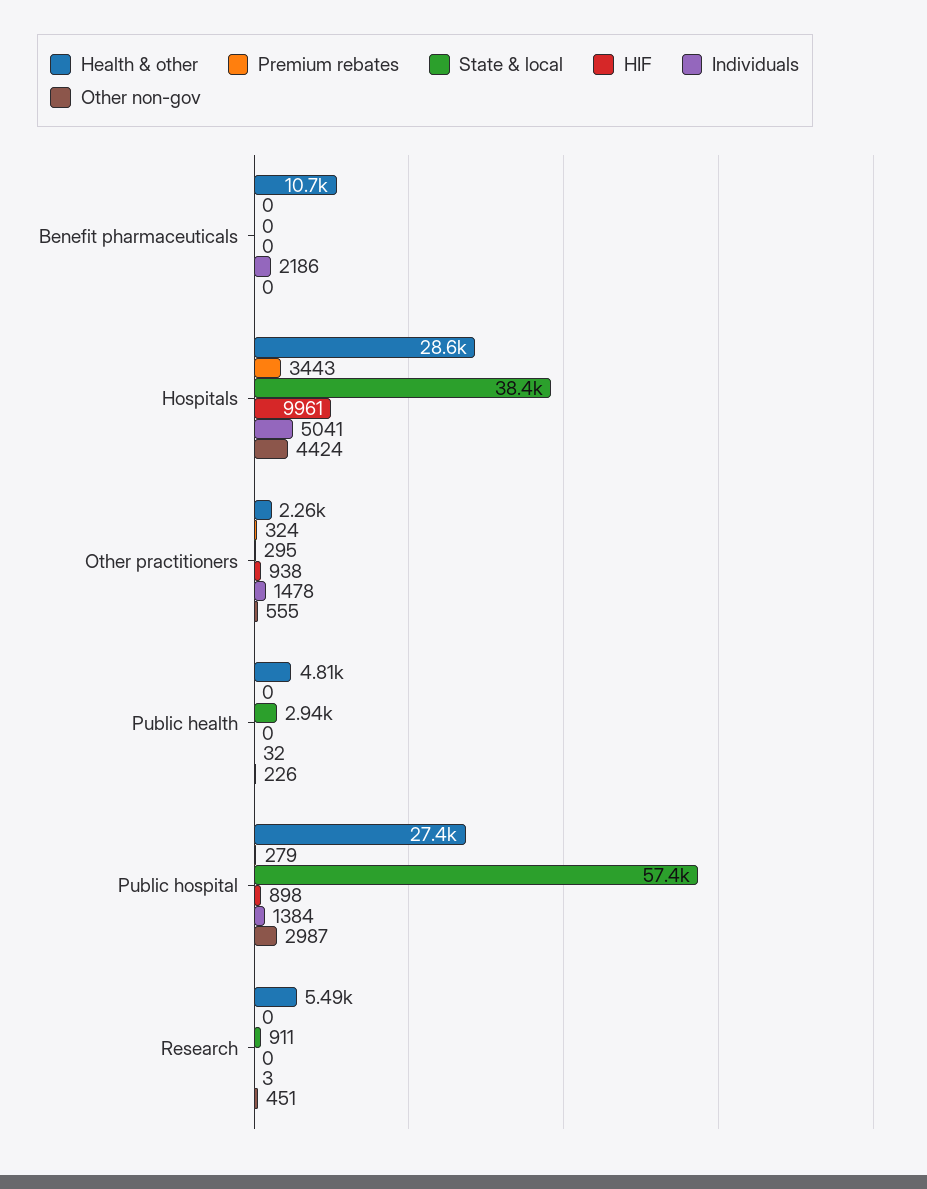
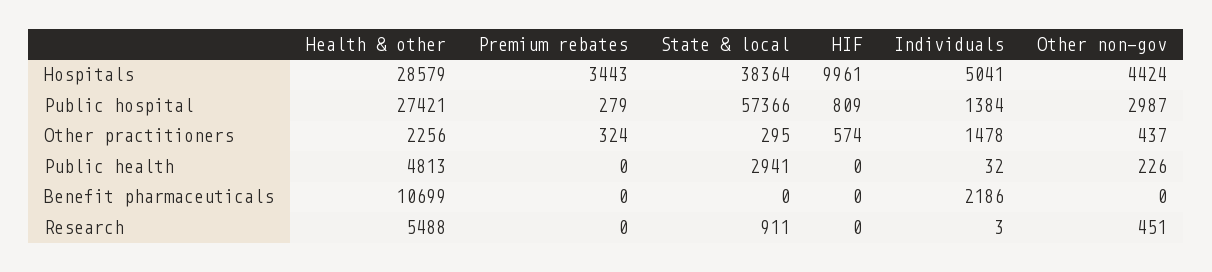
HIF, Other practitioners: 938 -> 574
Other non-gov, Other practitioners: 555 -> 437
HIF, Public hospital: 898 -> 809

